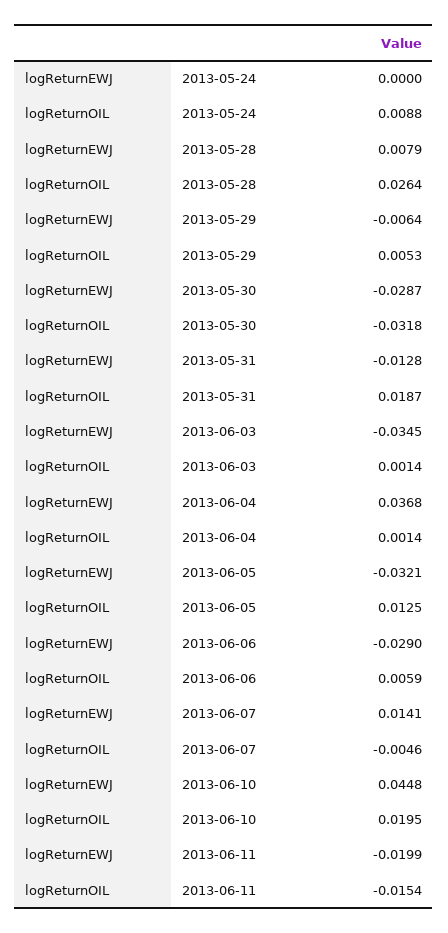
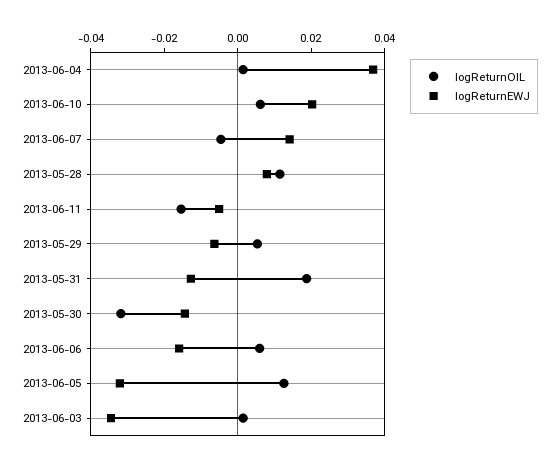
logReturnEWJ, 2013-05-24: 0 -> none
logReturnOIL, 2013-05-24: 0.0088 -> none
logReturnOIL, 2013-05-28: 0.0264 -> 0.01
logReturnEWJ, 2013-05-30: -0.0287 -> -0.015
logReturnEWJ, 2013-06-06: -0.029 -> -0.015
logReturnEWJ, 2013-06-10: 0.0448 -> 0.02
logReturnOIL, 2013-06-10: 0.0195 -> 0.005
logReturnEWJ, 2013-06-11: -0.0199 -> -0.005

